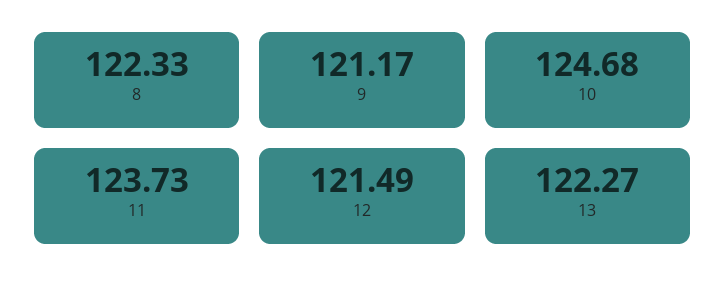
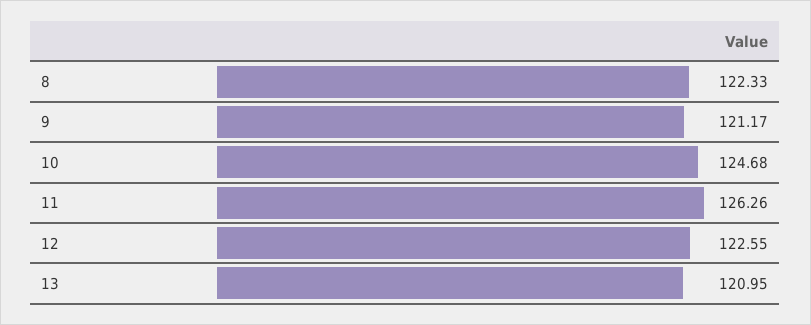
11: 123.73 -> 126.26
12: 121.49 -> 122.55
13: 122.27 -> 120.95

